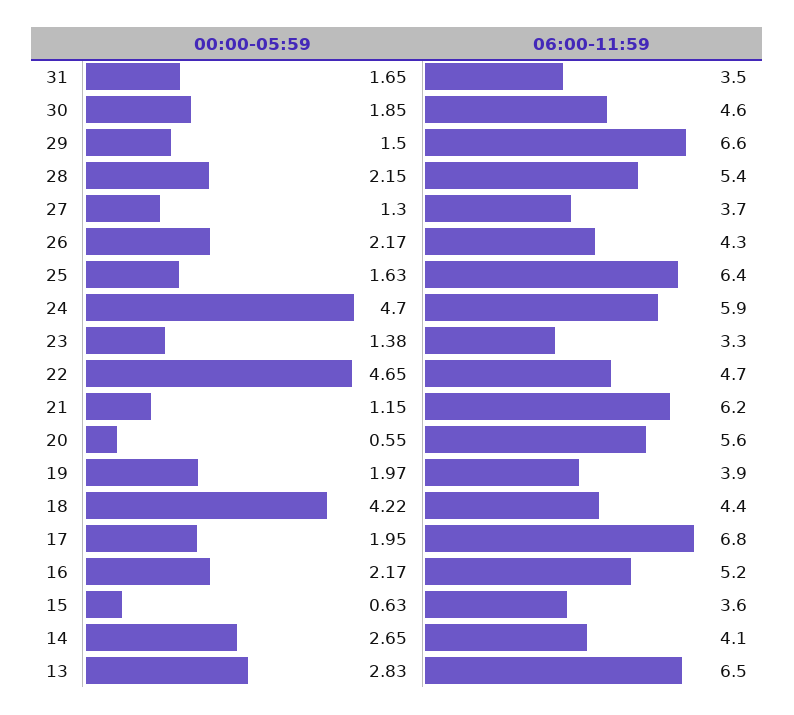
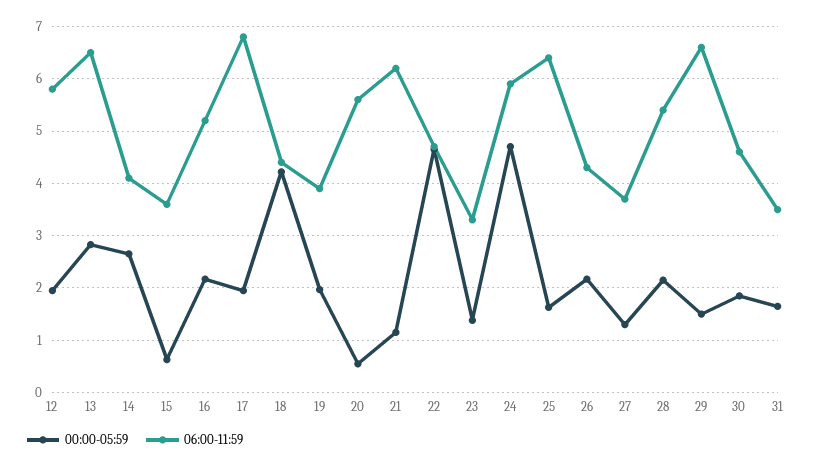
00:00-05:59, 12: none -> 2
06:00-11:59, 12: none -> 5.8

